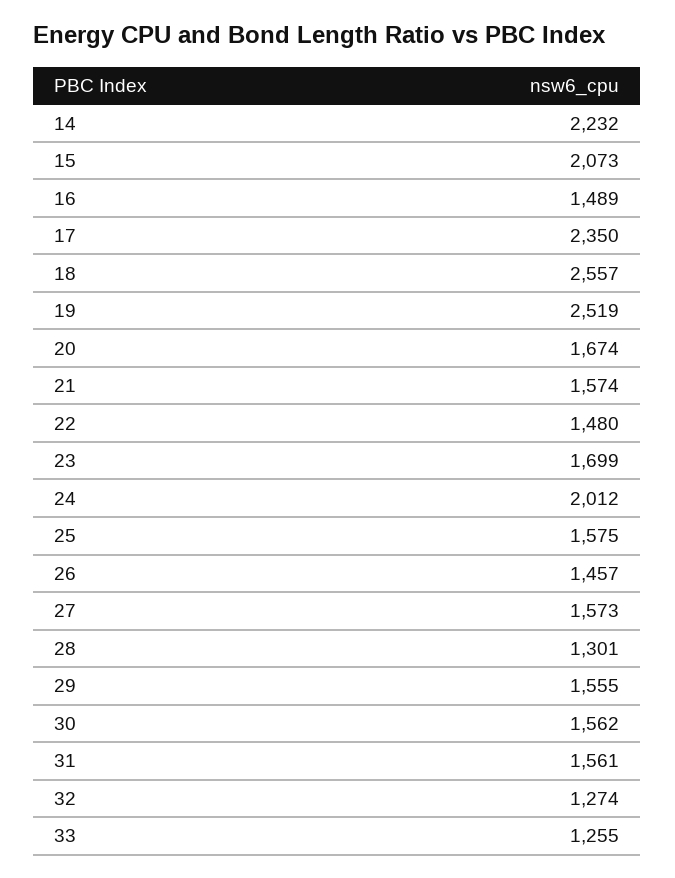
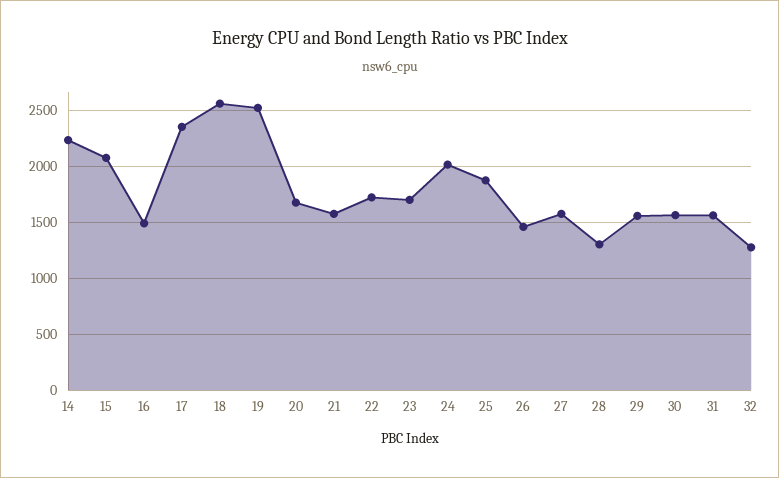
22: 1480 -> 1700
25: 1575 -> 1900
33: 1255 -> none

